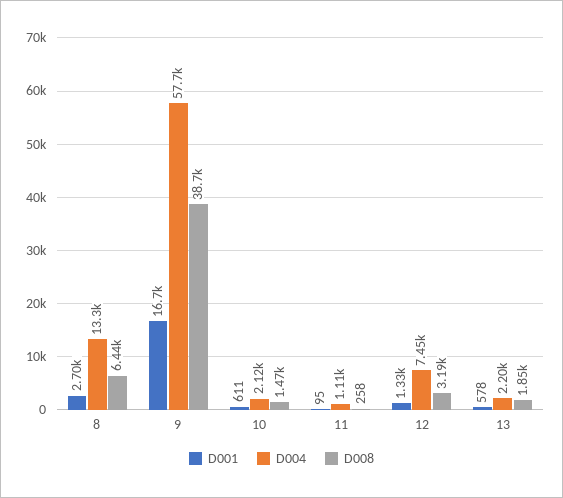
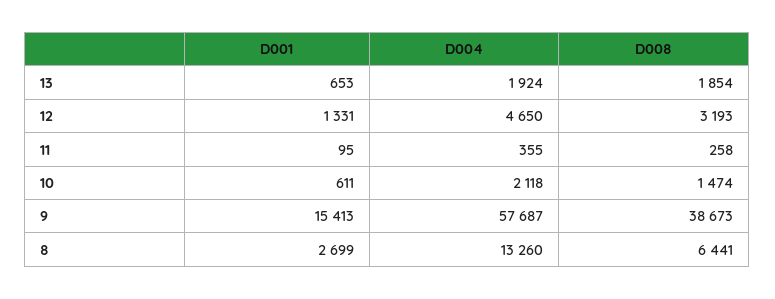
D001, 9: 16700 -> 15413
D004, 11: 1110 -> 355
D004, 12: 7450 -> 4650
D001, 13: 578 -> 653
D004, 13: 2200 -> 1924

